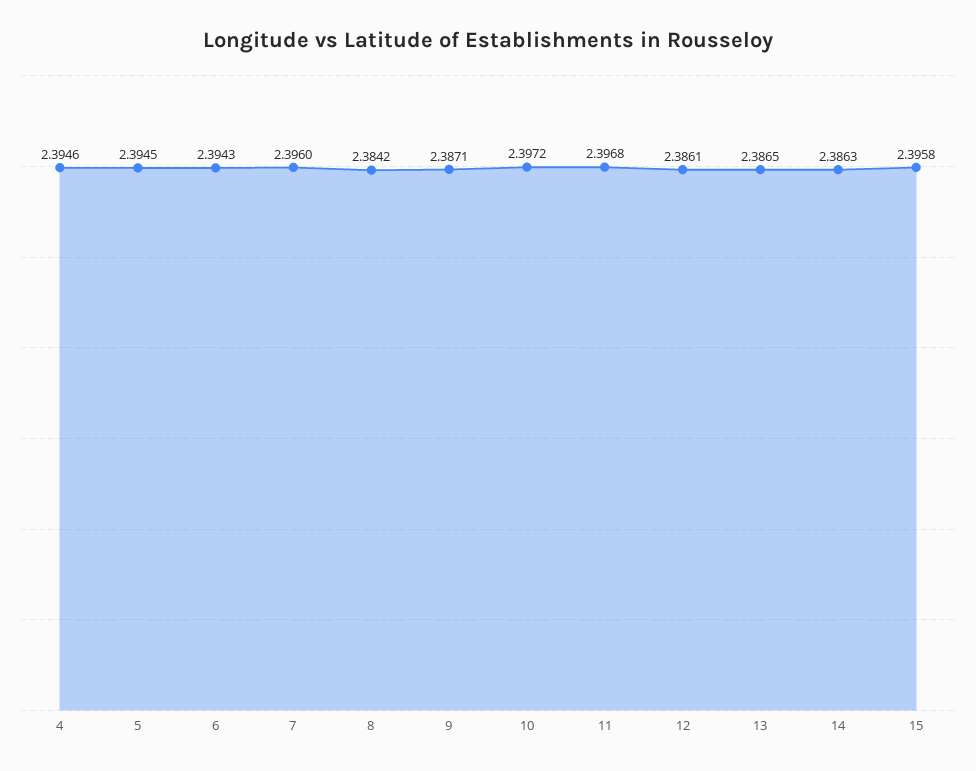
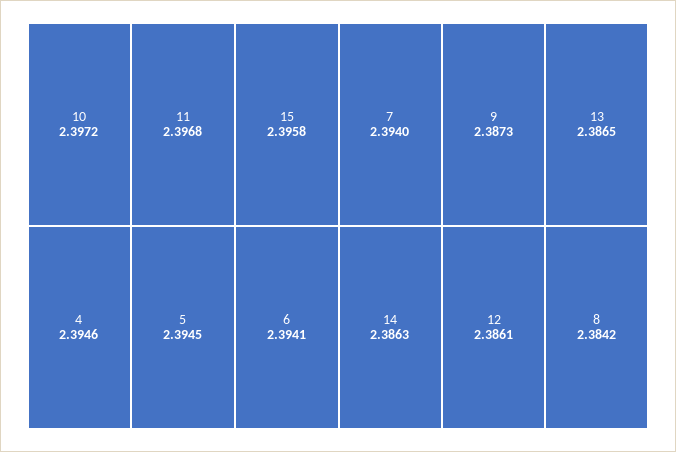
6: 2.3943 -> 2.3941
7: 2.396 -> 2.394
9: 2.3871 -> 2.3873

